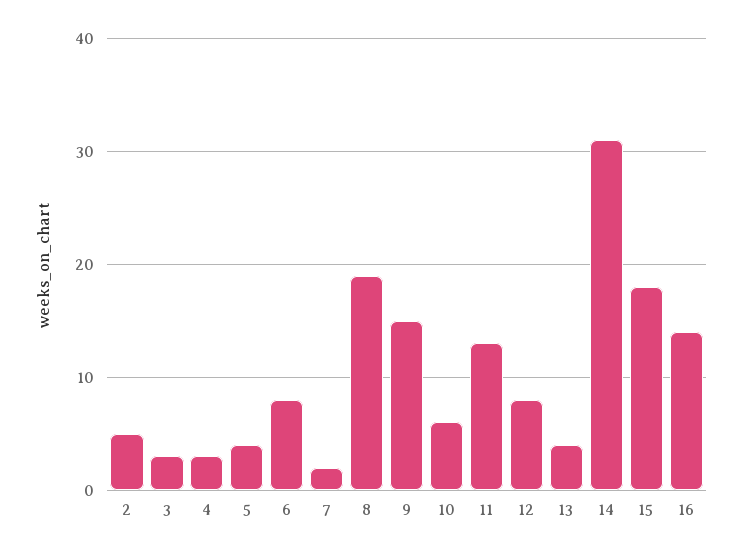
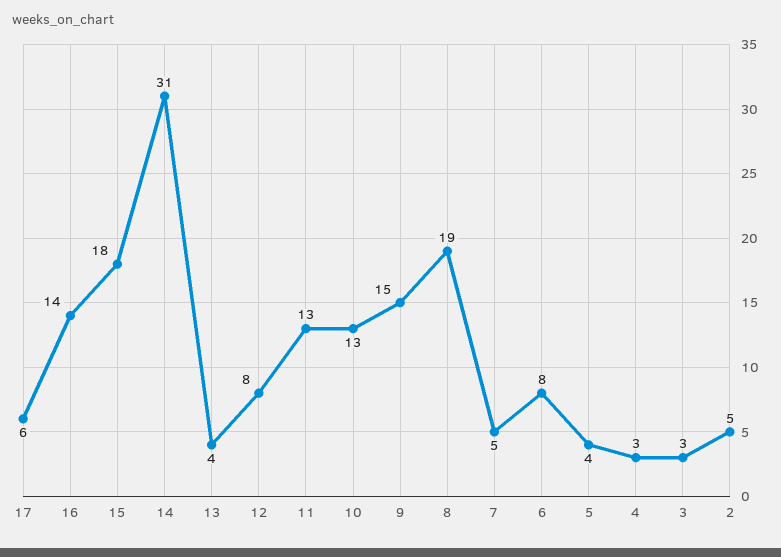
7: 2 -> 5
10: 6 -> 13
17: none -> 6

